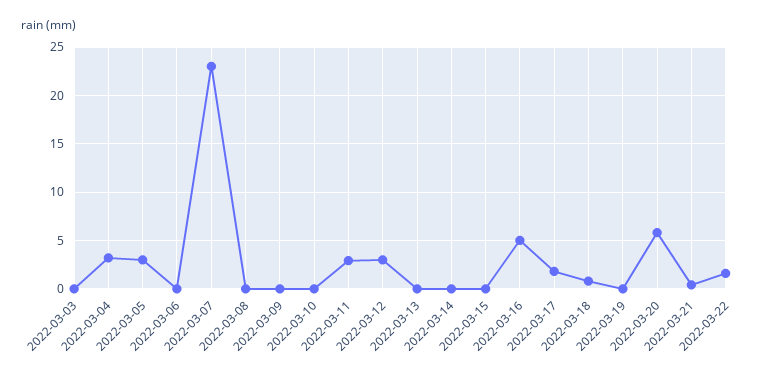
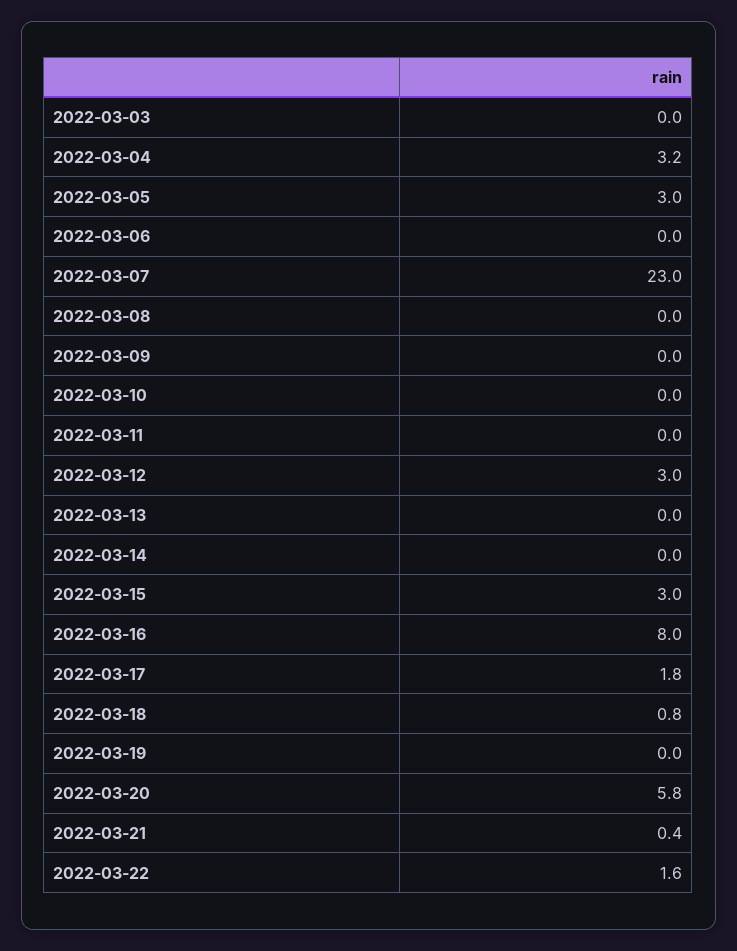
2022-03-11: 3 -> 0
2022-03-15: 0 -> 3
2022-03-16: 5 -> 8

